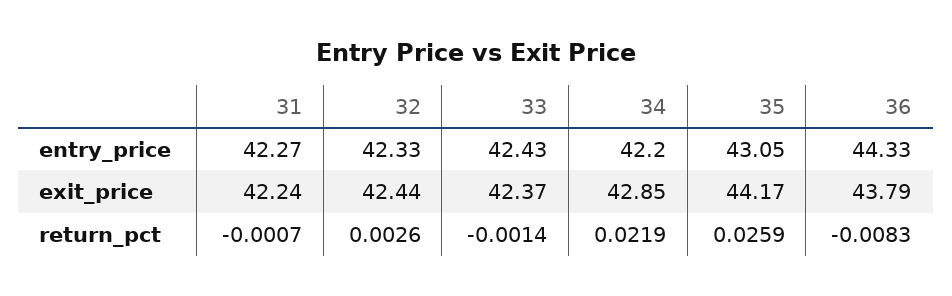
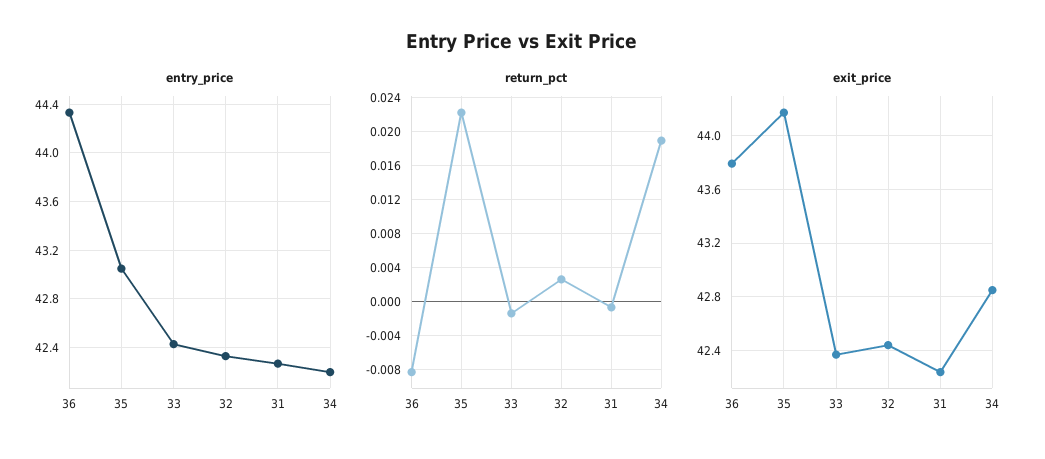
return_pct, 34: 0.0219 -> 0.019
return_pct, 35: 0.0259 -> 0.022

